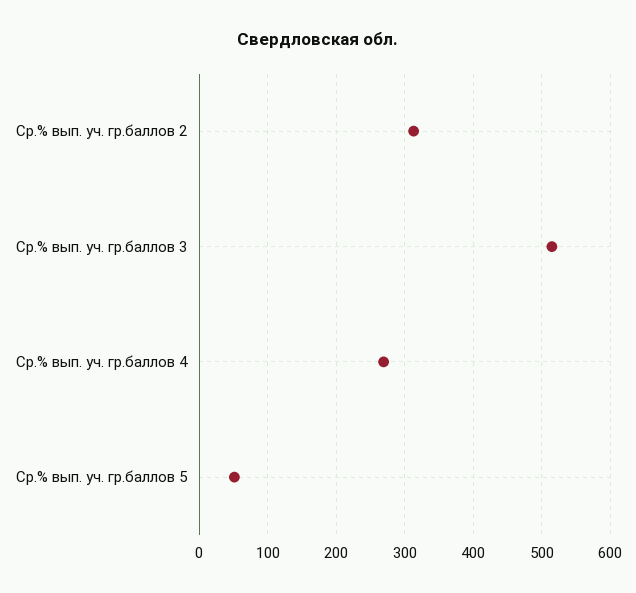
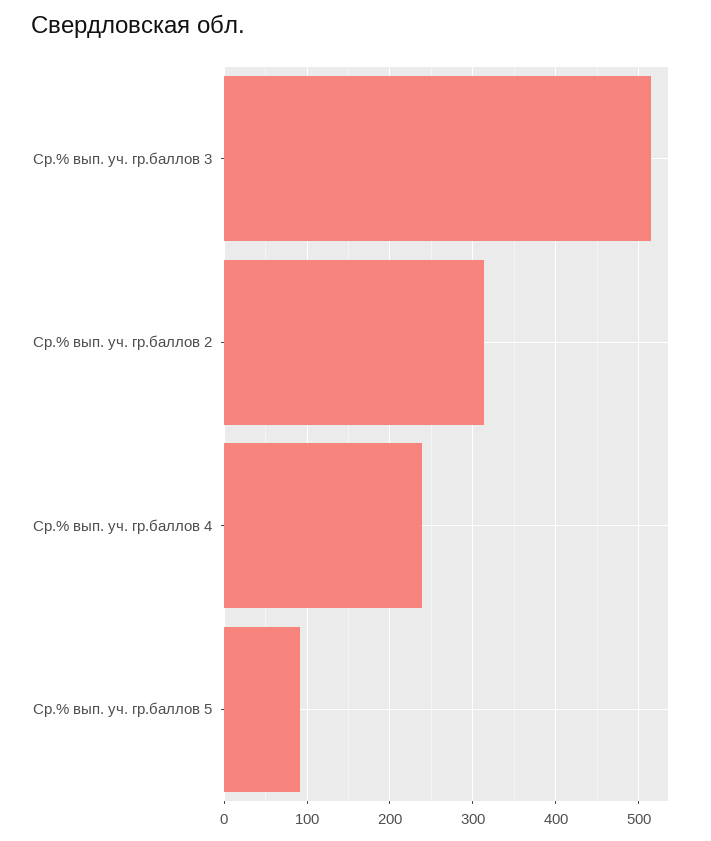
Ср.% вып. уч. гр.баллов 4: 270 -> 240
Ср.% вып. уч. гр.баллов 5: 50 -> 90

